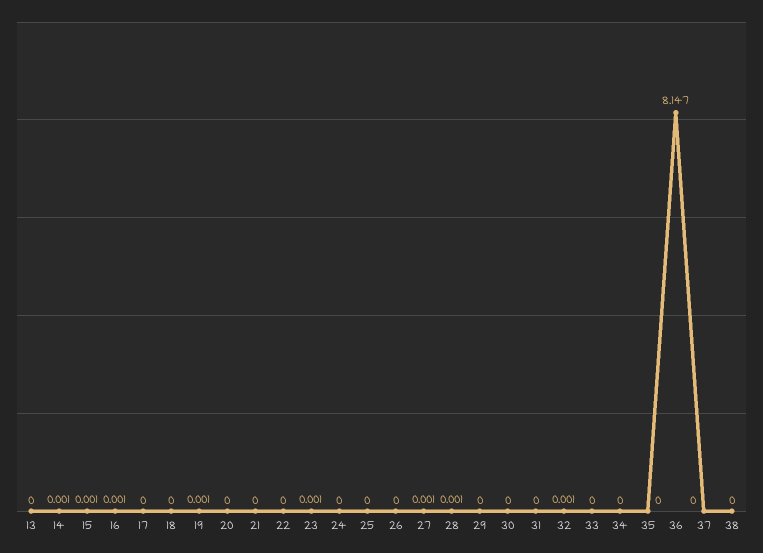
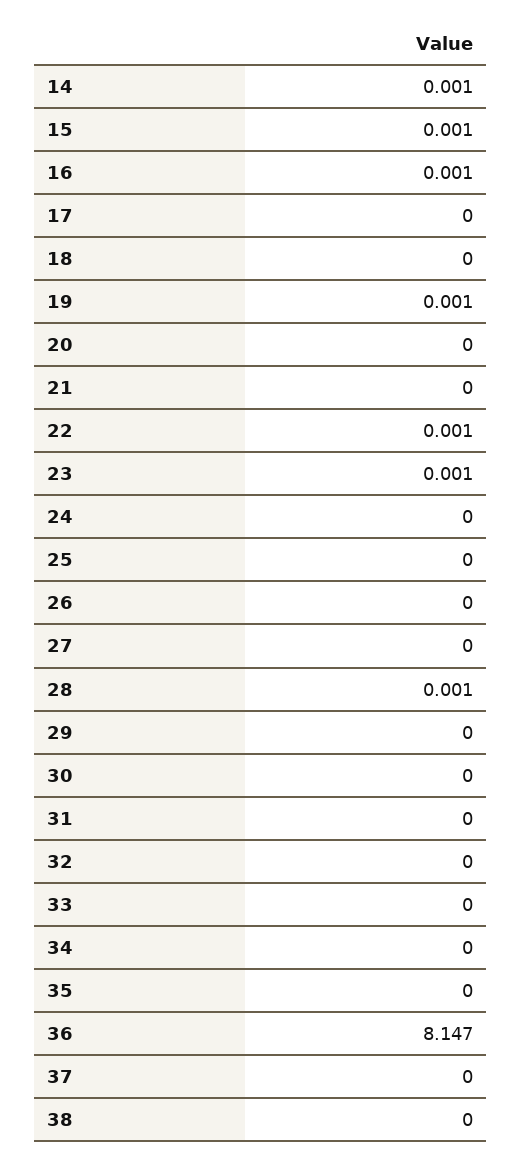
13: 0 -> none
22: 0 -> 0.001
27: 0.001 -> 0
32: 0.001 -> 0

